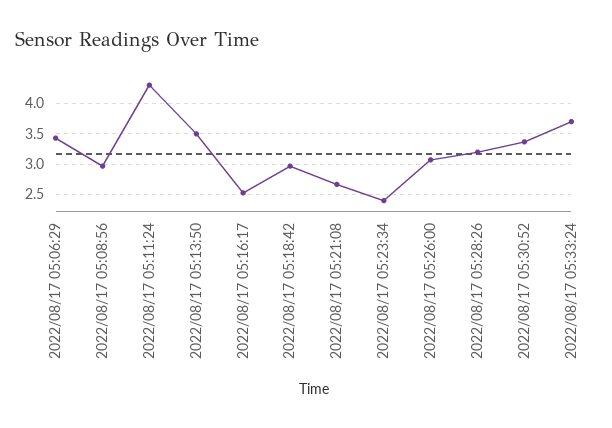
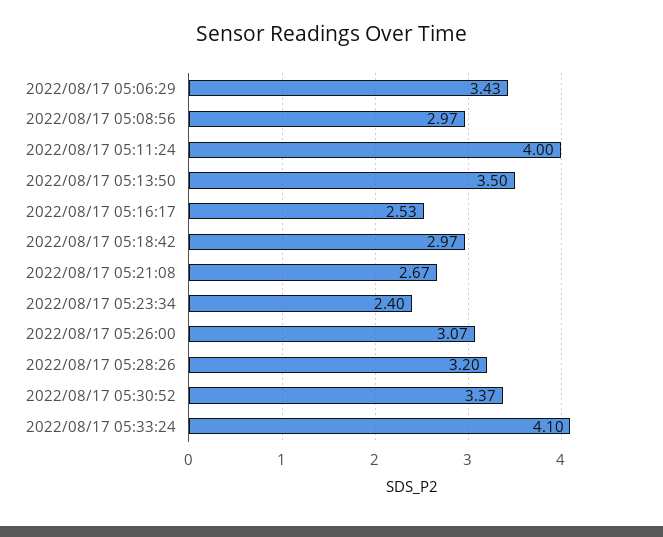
2022/08/17 05:11:24: 4.3 -> 4
2022/08/17 05:33:24: 3.7 -> 4.1

